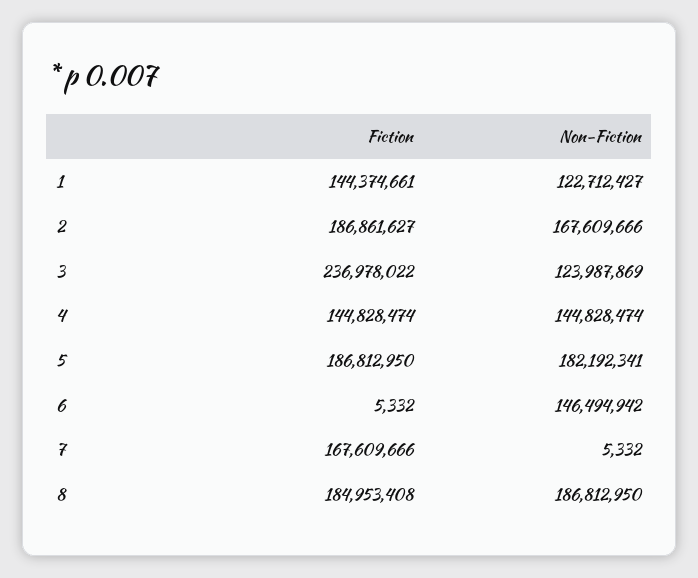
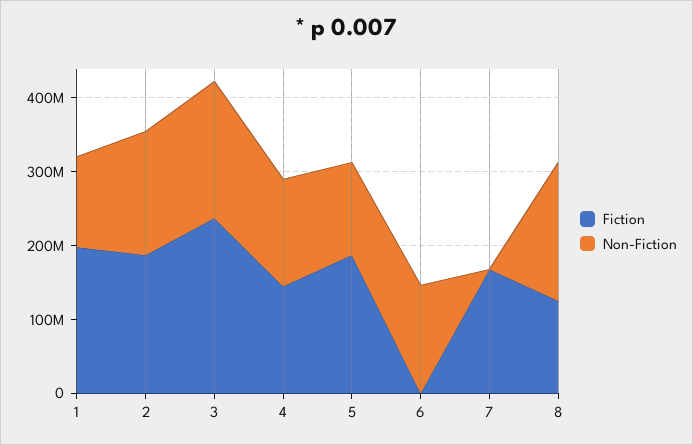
Fiction, 1: 144374661 -> 200000000
Non-Fiction, 3: 123987869 -> 180000000
Non-Fiction, 5: 182192341 -> 120000000
Fiction, 8: 184953408 -> 120000000

